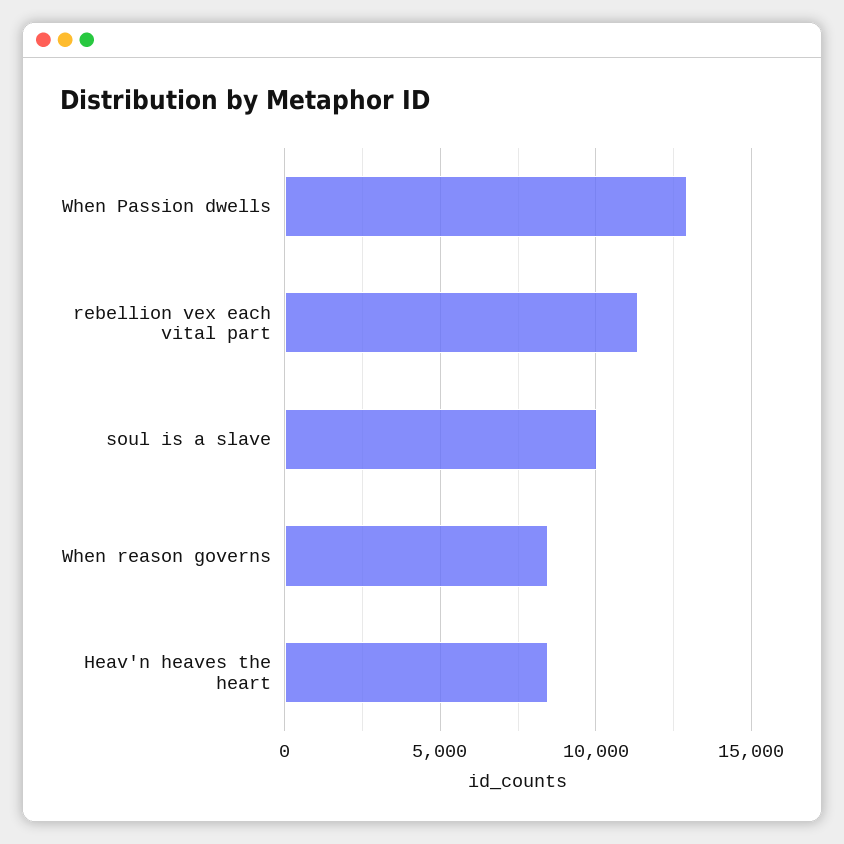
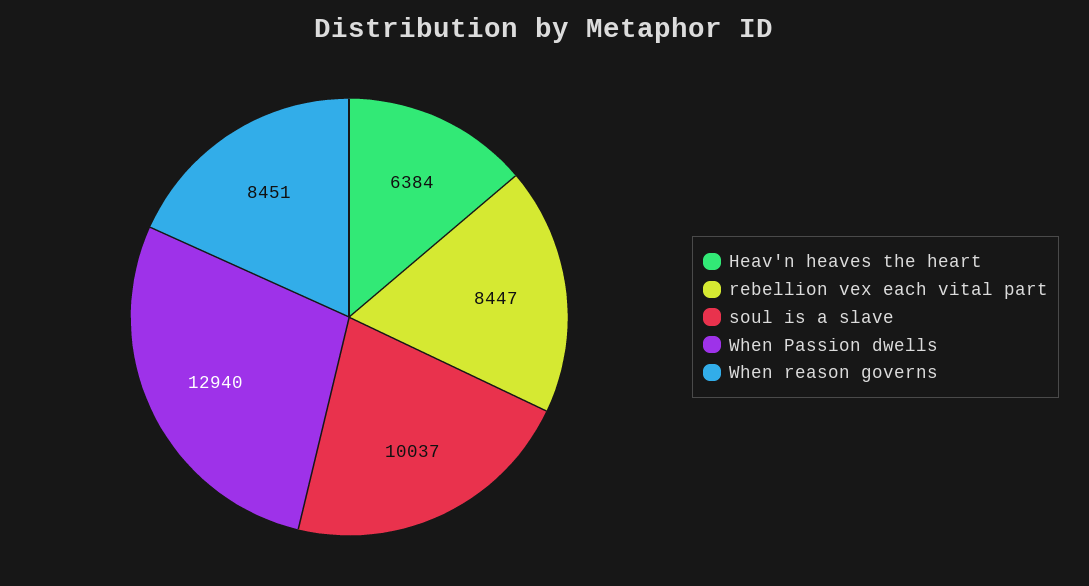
rebellion vex each vital part: 11500 -> 8447
Heav'n heaves the heart: 8500 -> 6384

